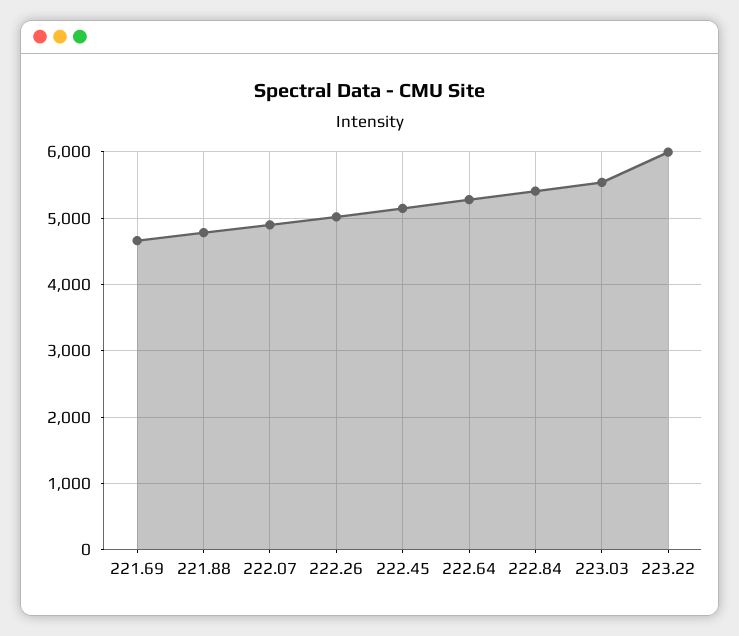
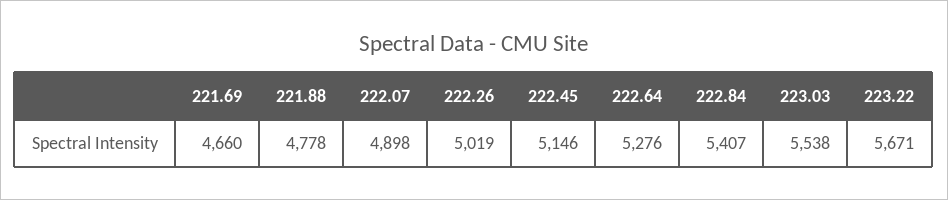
223.22: 6000 -> 5671

